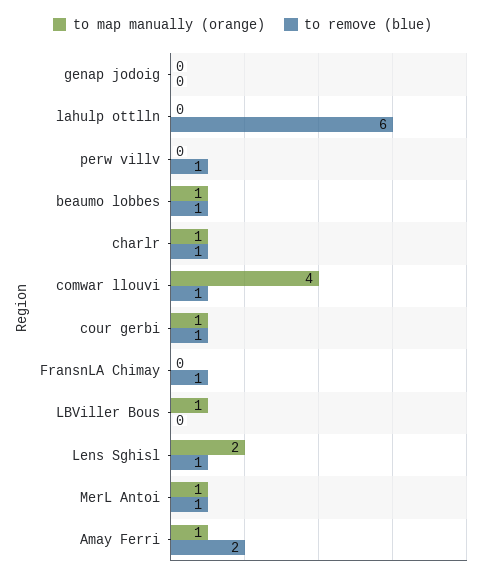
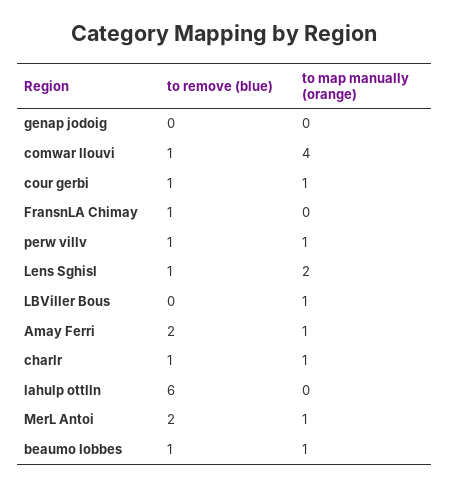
to map manually (orange), perw villv: 0 -> 1
to remove (blue), MerL Antoi: 1 -> 2

